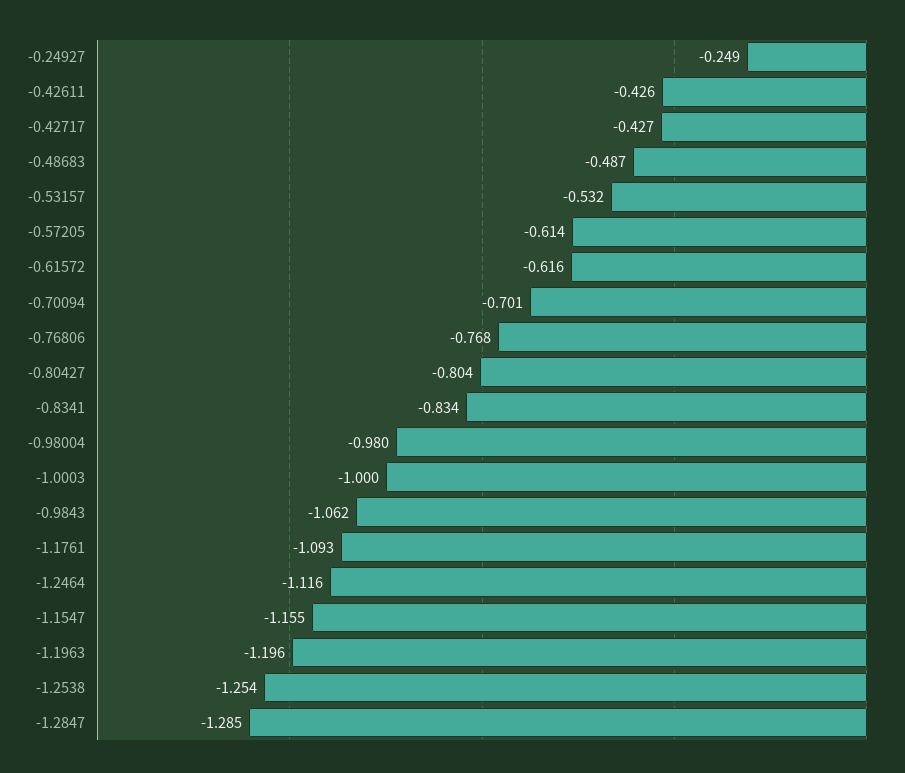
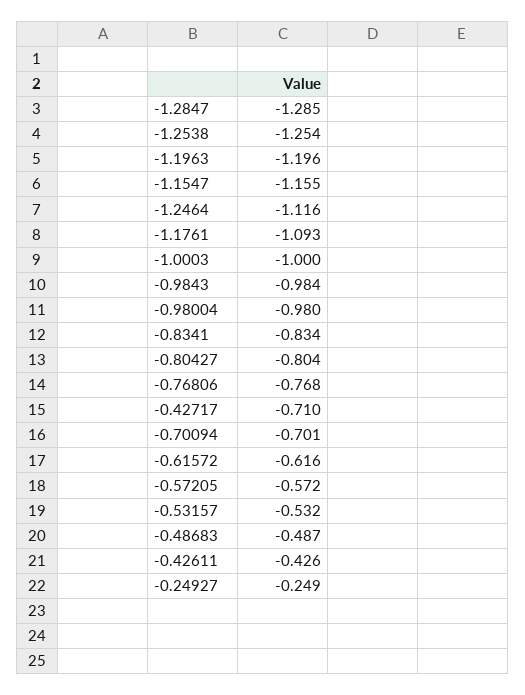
-0.42717: -0.427 -> -0.71
-0.57205: -0.614 -> -0.572
-0.9843: -1.062 -> -0.984

